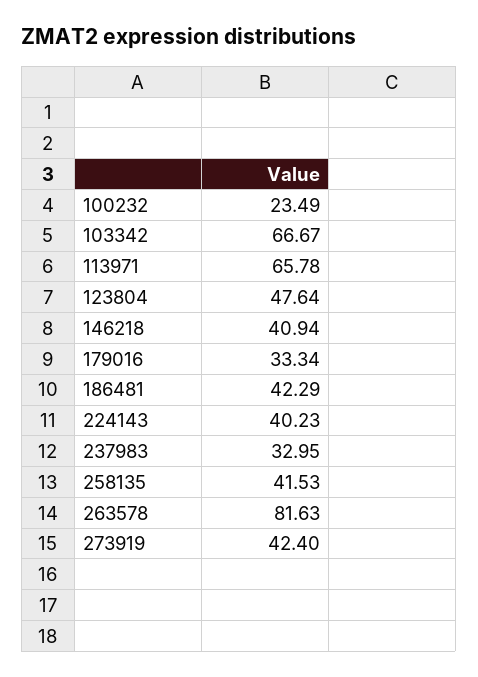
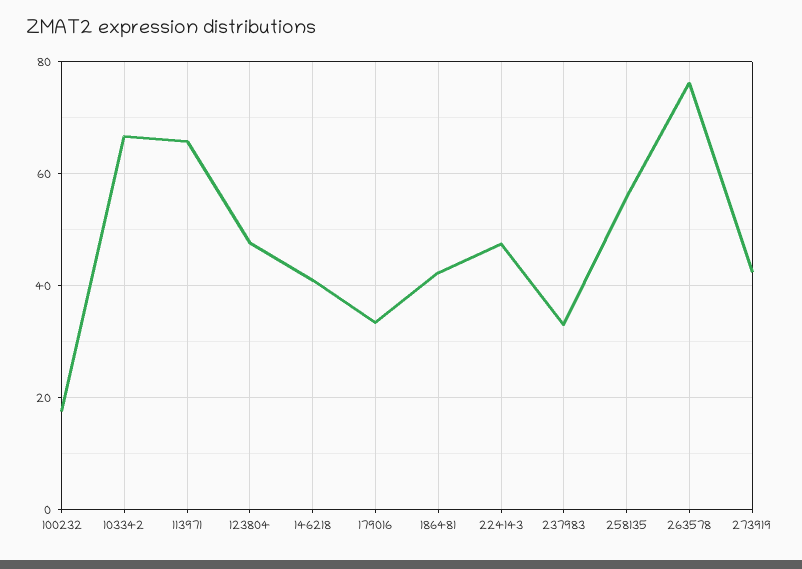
100232: 23.49 -> 18
224143: 40.23 -> 48
258135: 41.53 -> 56
263578: 81.63 -> 76

